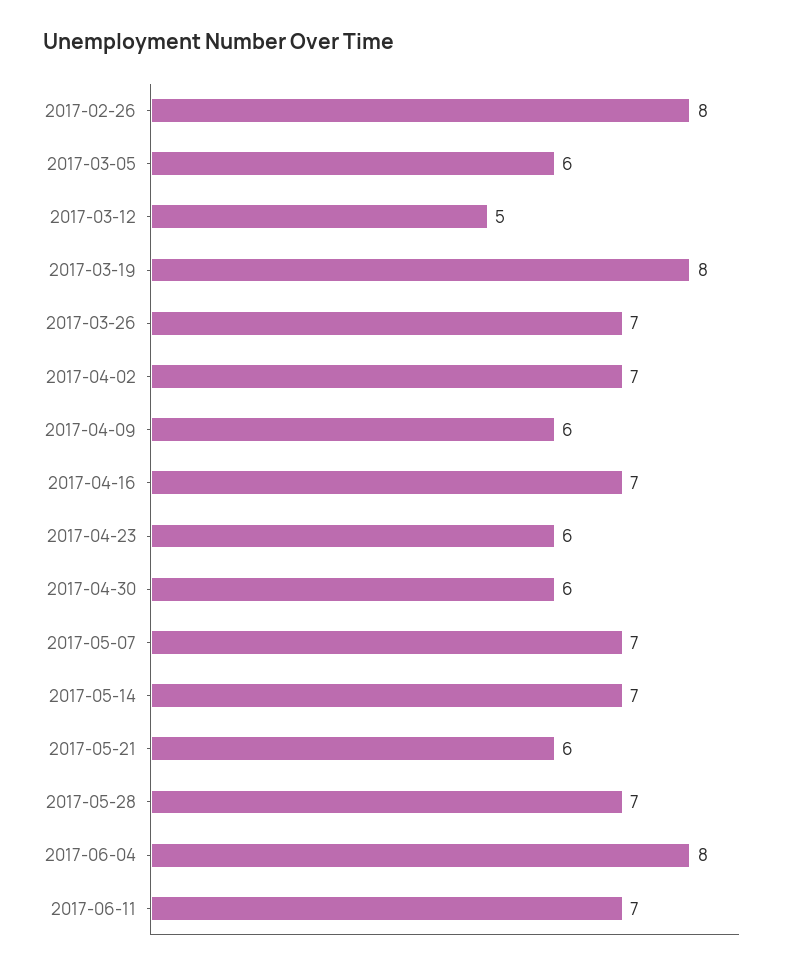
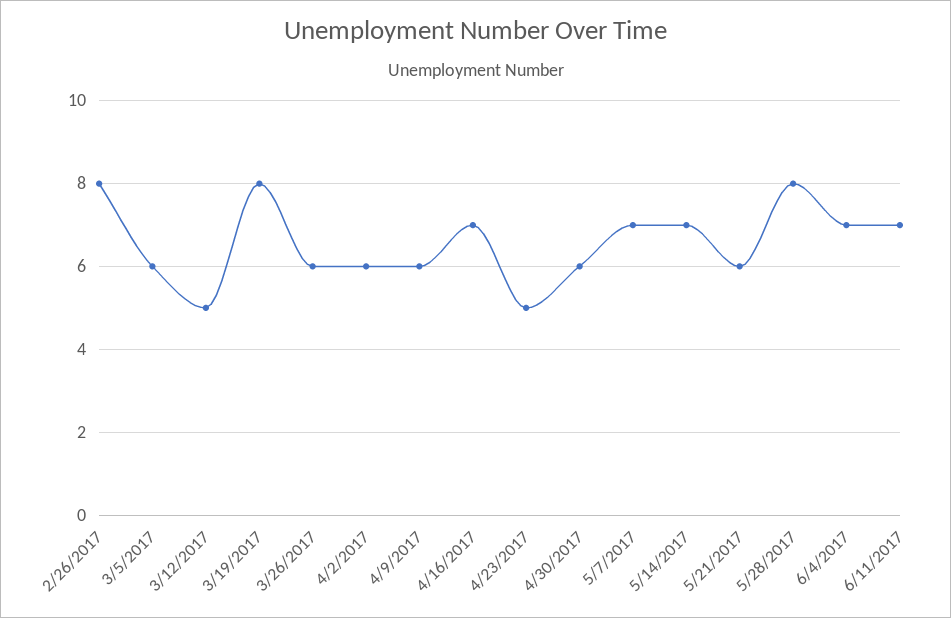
2017-03-26: 7 -> 6
2017-04-02: 7 -> 6
2017-04-23: 6 -> 5
2017-05-28: 7 -> 8
2017-06-04: 8 -> 7

